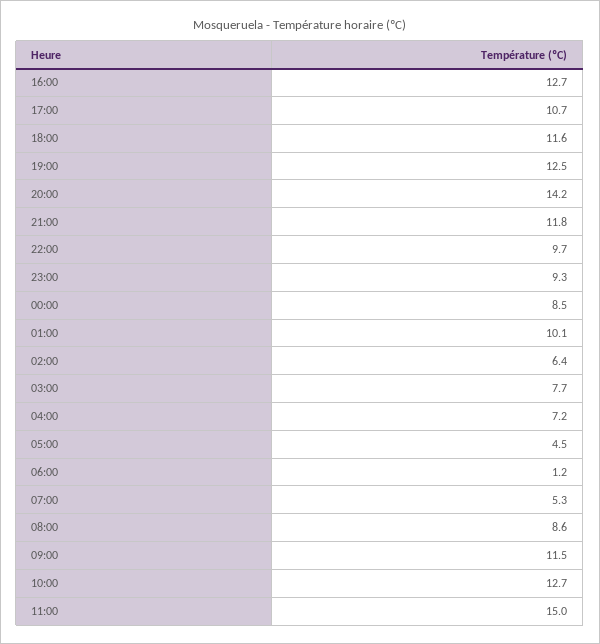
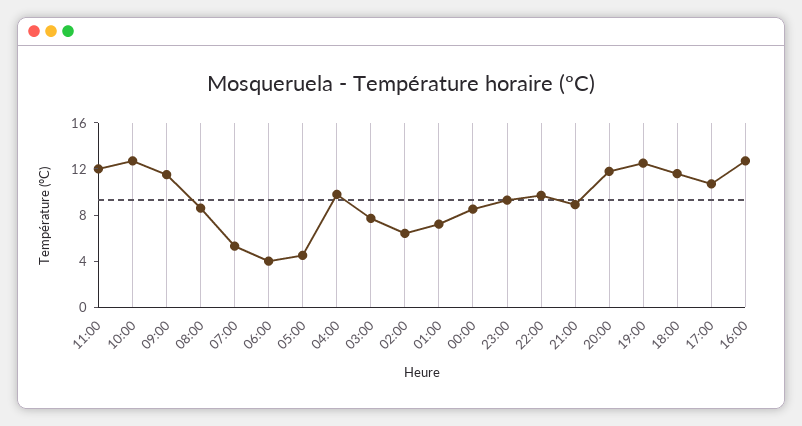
20:00: 14.2 -> 12
21:00: 11.8 -> 9
01:00: 10.1 -> 7
04:00: 7.2 -> 10
06:00: 1.2 -> 4
11:00: 15 -> 12

